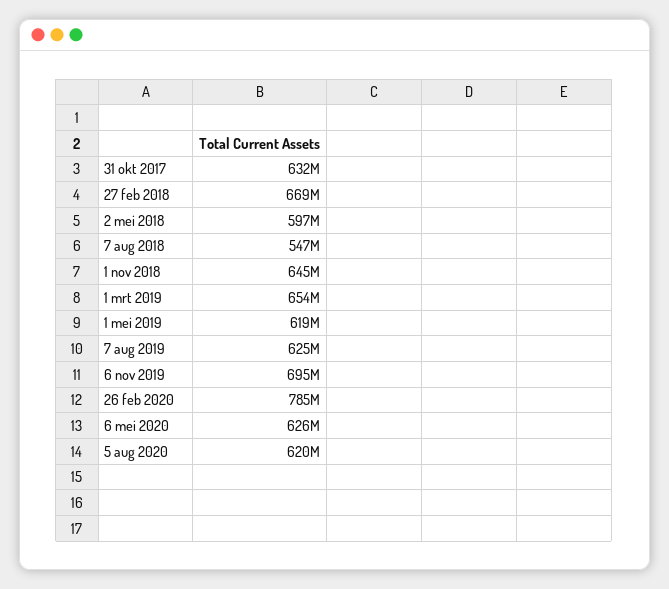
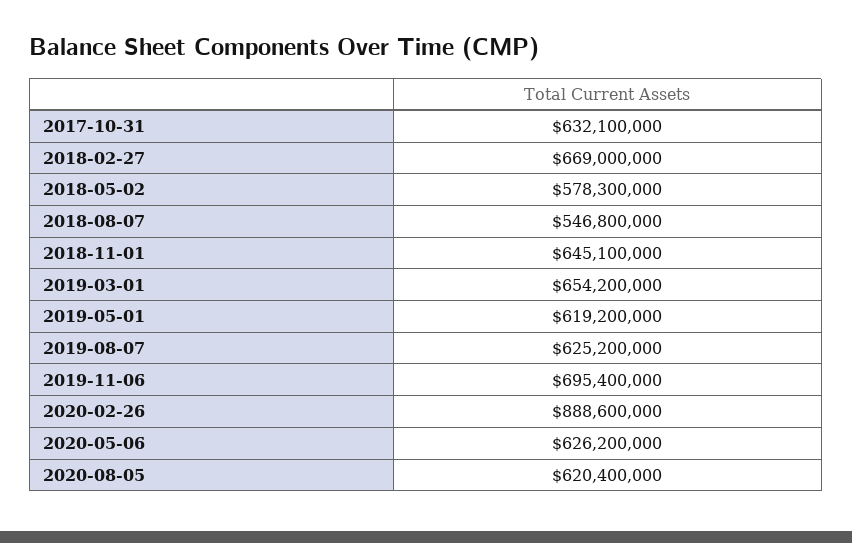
2 mei 2018: 597000000 -> 578300000
26 feb 2020: 785000000 -> 888600000

